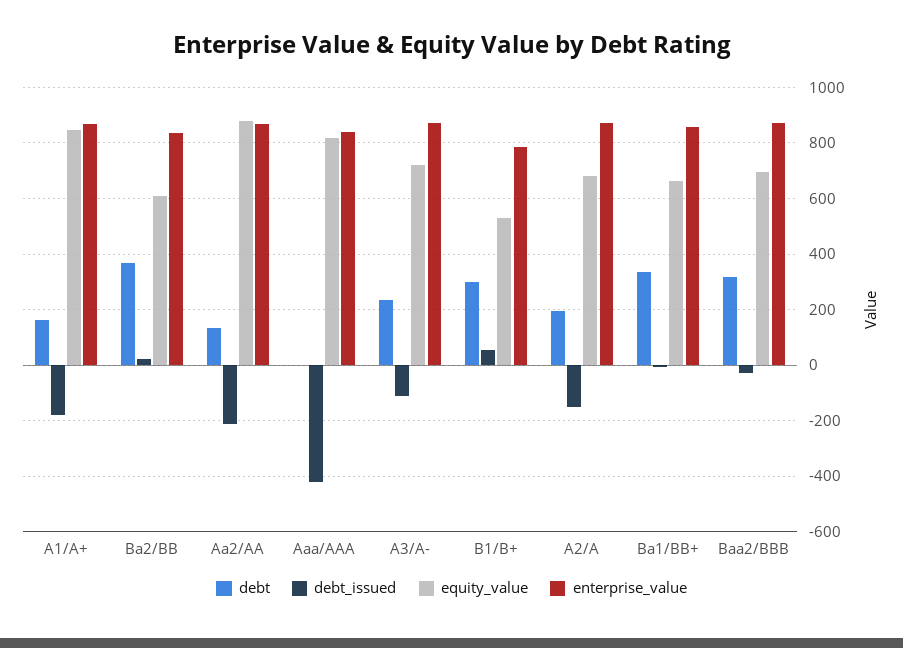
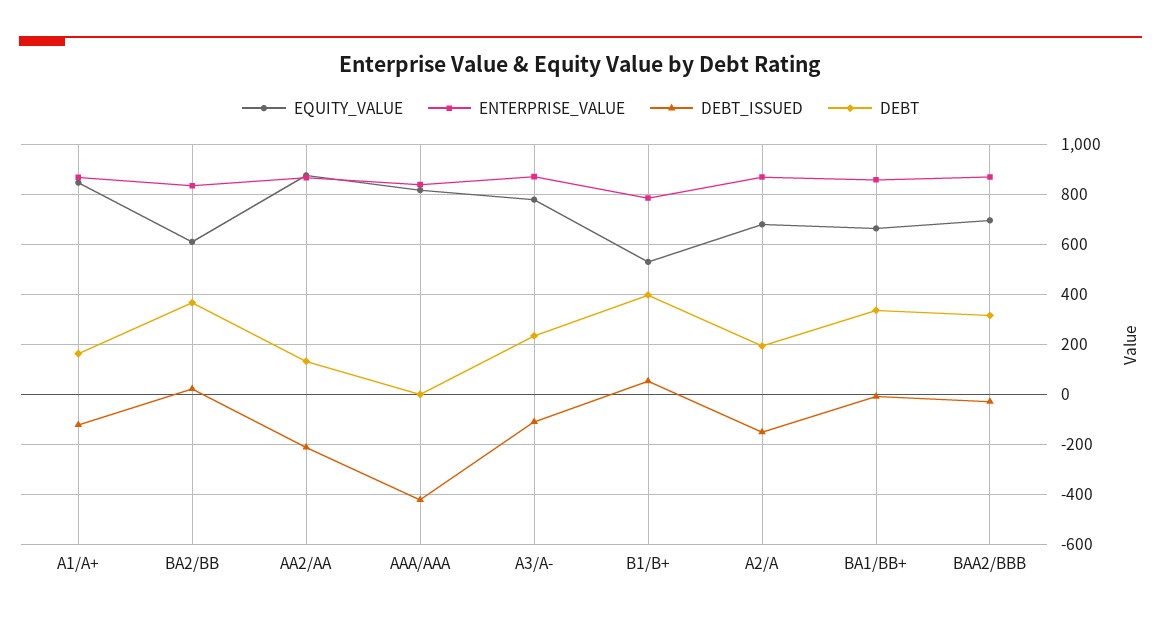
debt_issued, A1/A+: -175 -> -125
equity_value, A3/A-: 725 -> 775
debt, B1/B+: 300 -> 400

